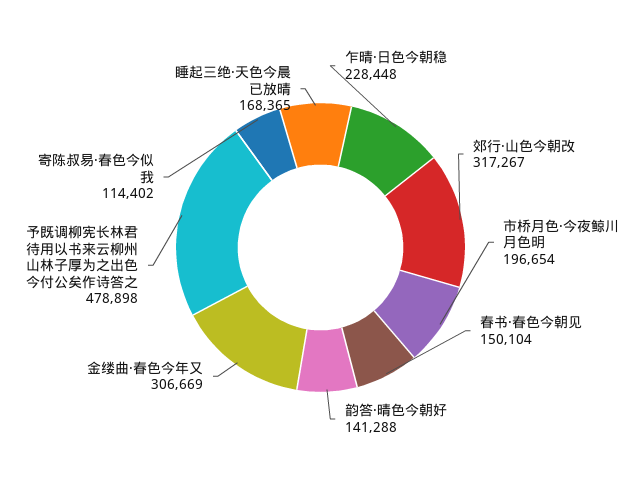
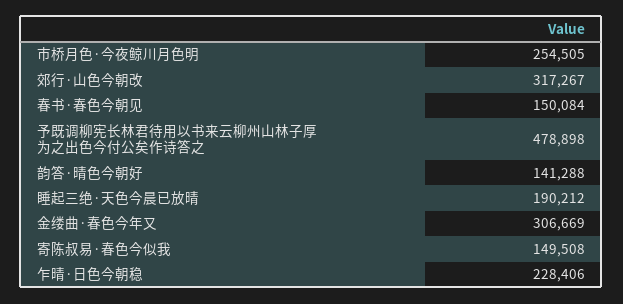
乍晴·日色今朝稳: 228448 -> 228406
市桥月色·今夜鲸川月色明: 196654 -> 254505
春书·春色今朝见: 150104 -> 150084
寄陈叔易·春色今似我: 114402 -> 149508
睡起三绝·天色今晨已放晴: 168365 -> 190212

